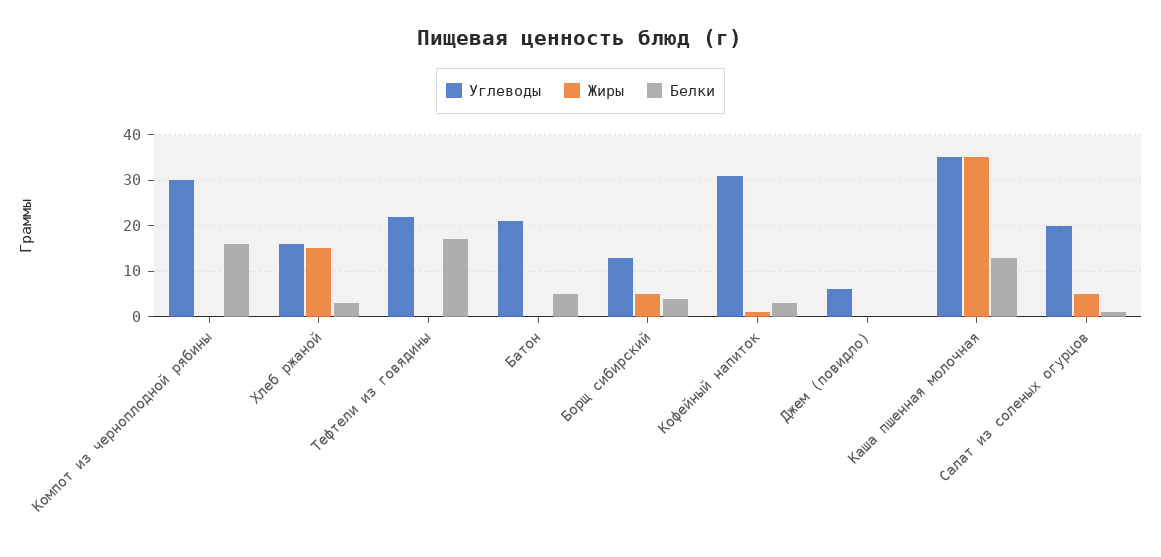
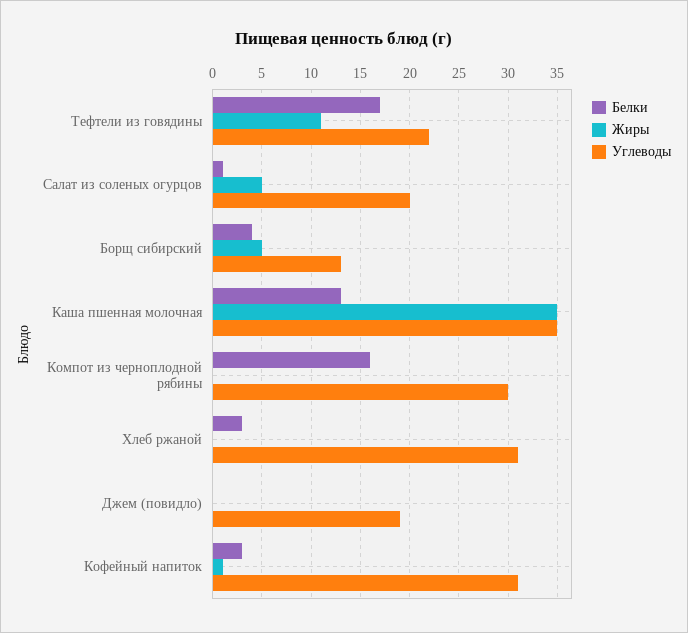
Углеводы, Хлеб ржаной: 15 -> 31
Жиры, Хлеб ржаной: 15 -> 0
Жиры, Тефтели из говядины: 0 -> 11
Углеводы, Батон: 20 -> none
Жиры, Батон: 0 -> none
Белки, Батон: 5 -> none
Углеводы, Джем (повидло): 5 -> 19

